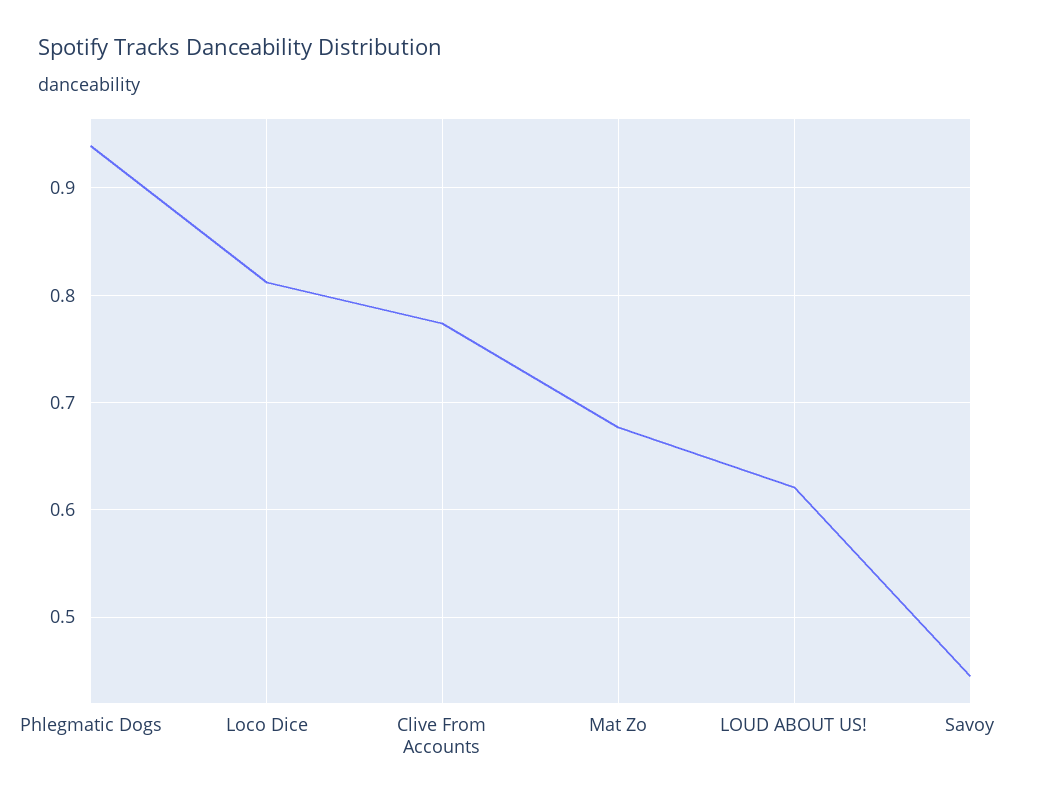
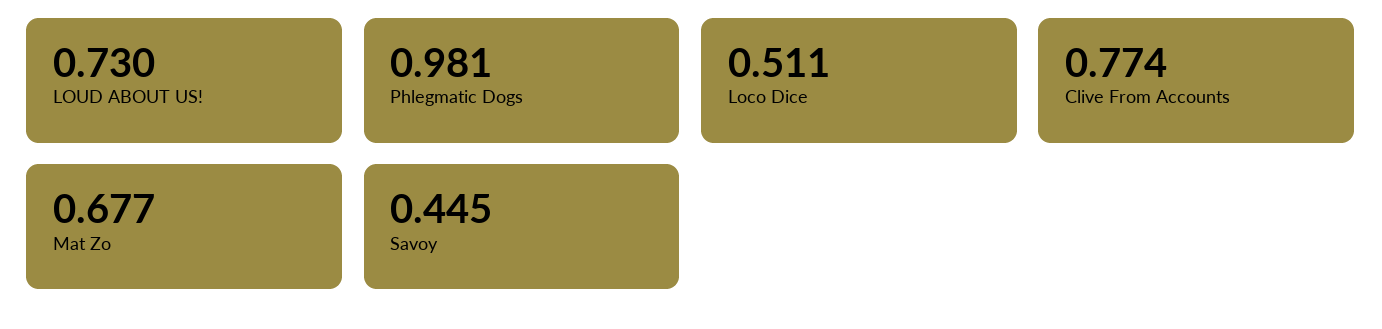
Phlegmatic Dogs: 0.94 -> 0.981
Loco Dice: 0.81 -> 0.511
LOUD ABOUT US!: 0.62 -> 0.73

